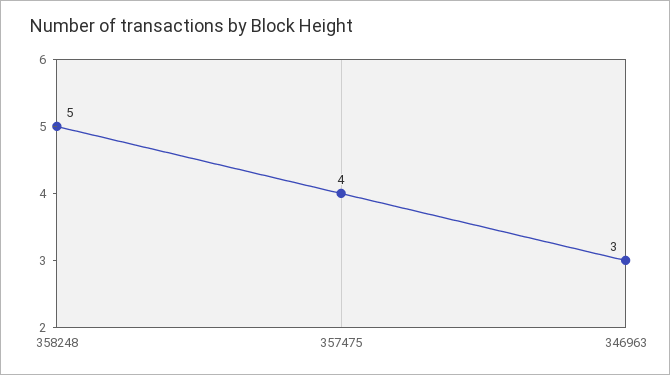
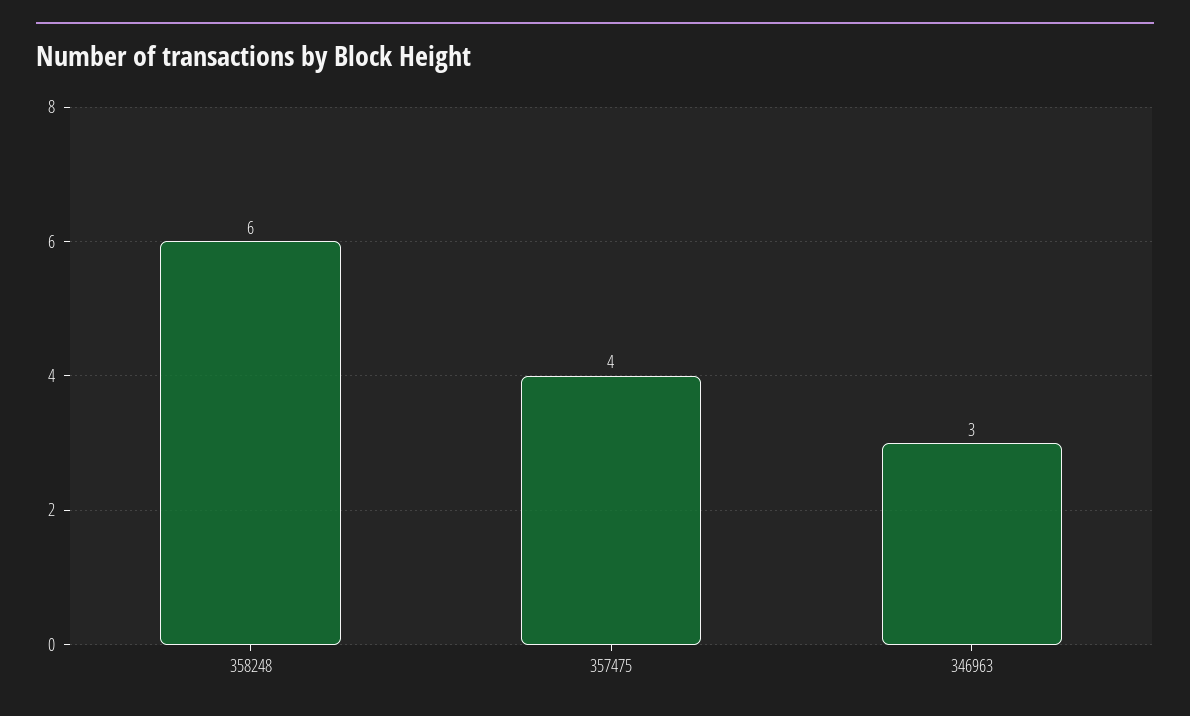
358248: 5 -> 6

